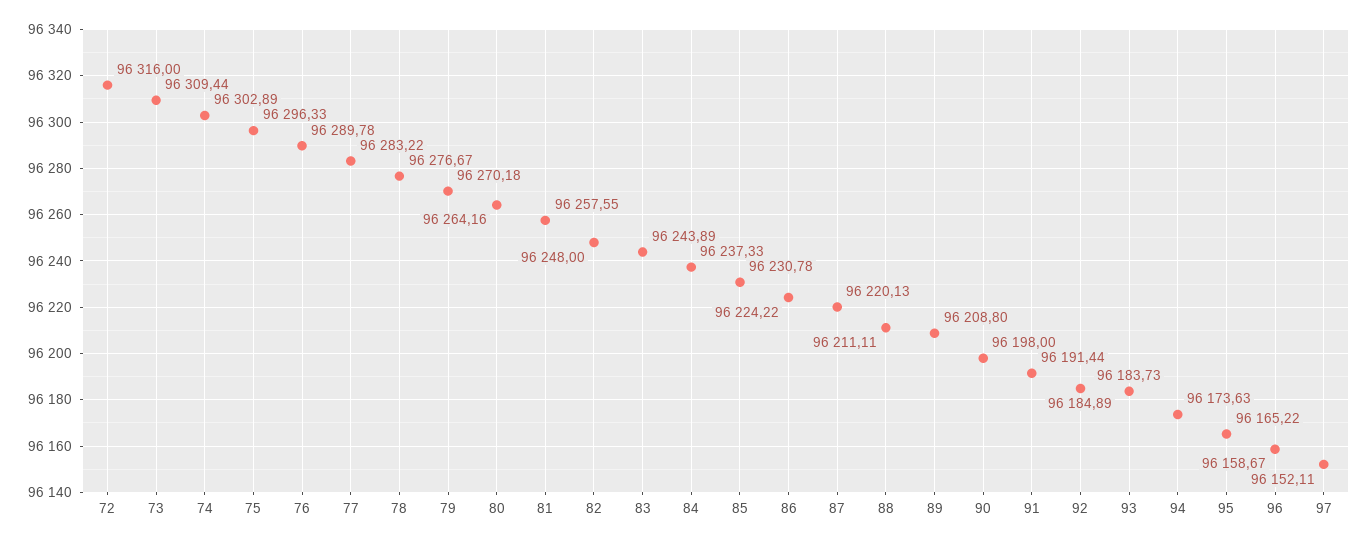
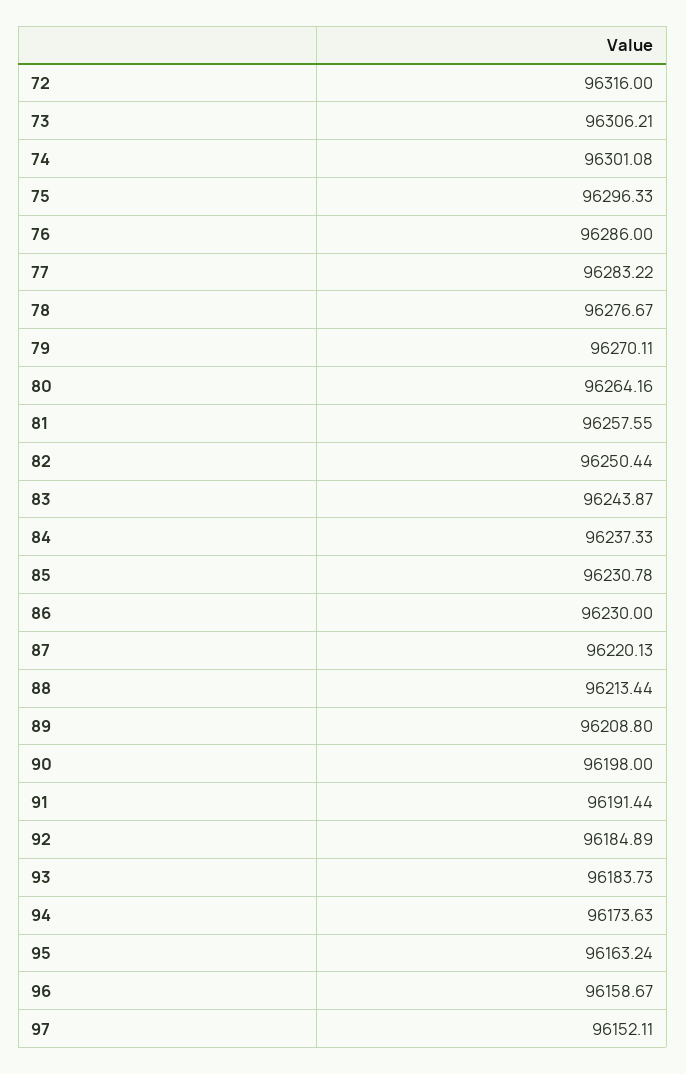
73: 96309.44 -> 96306.21
74: 96302.89 -> 96301.08
76: 96289.78 -> 96286
79: 96270.18 -> 96270.11
82: 96248 -> 96250.44
83: 96243.89 -> 96243.87
86: 96224.22 -> 96230
88: 96211.11 -> 96213.44
95: 96165.22 -> 96163.24

